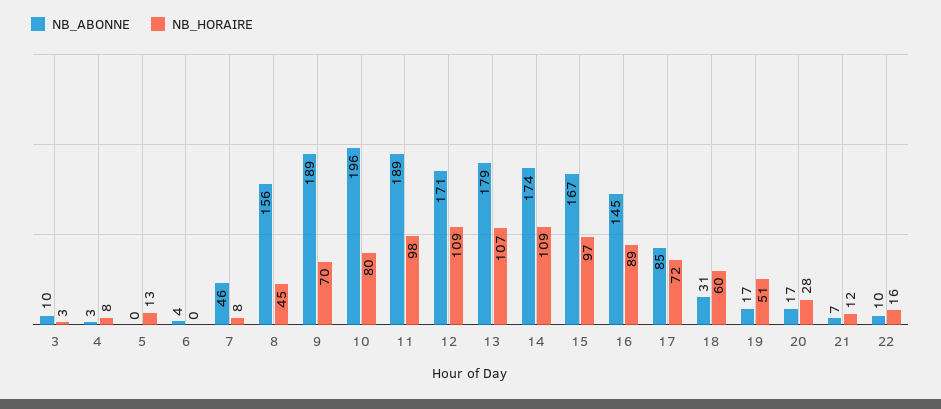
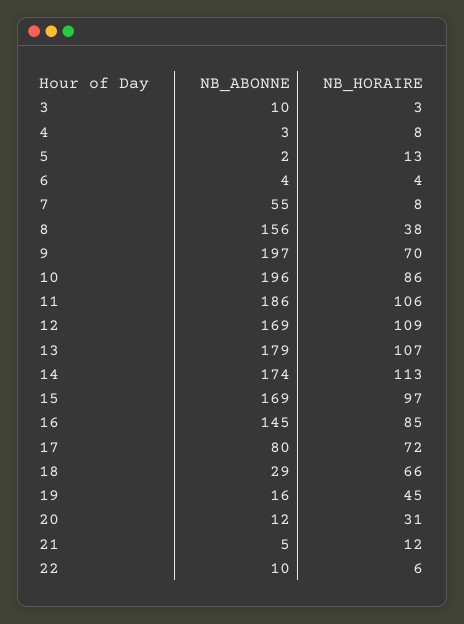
NB_ABONNE, 5: 0 -> 2
NB_HORAIRE, 6: 0 -> 4
NB_ABONNE, 7: 46 -> 55
NB_HORAIRE, 8: 45 -> 38
NB_ABONNE, 9: 189 -> 197
NB_HORAIRE, 10: 80 -> 86
NB_ABONNE, 11: 189 -> 186
NB_HORAIRE, 11: 98 -> 106
NB_ABONNE, 12: 171 -> 169
NB_HORAIRE, 14: 109 -> 113
NB_ABONNE, 15: 167 -> 169
NB_HORAIRE, 16: 89 -> 85
NB_ABONNE, 17: 85 -> 80
NB_ABONNE, 18: 31 -> 29
NB_HORAIRE, 18: 60 -> 66
NB_ABONNE, 19: 17 -> 16
NB_HORAIRE, 19: 51 -> 45
NB_ABONNE, 20: 17 -> 12
NB_HORAIRE, 20: 28 -> 31
NB_ABONNE, 21: 7 -> 5
NB_HORAIRE, 22: 16 -> 6

